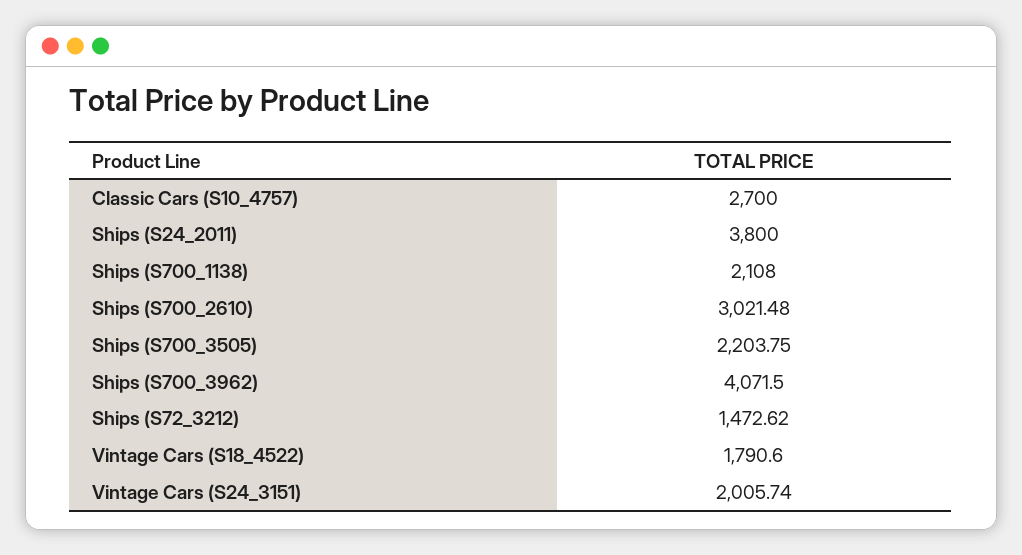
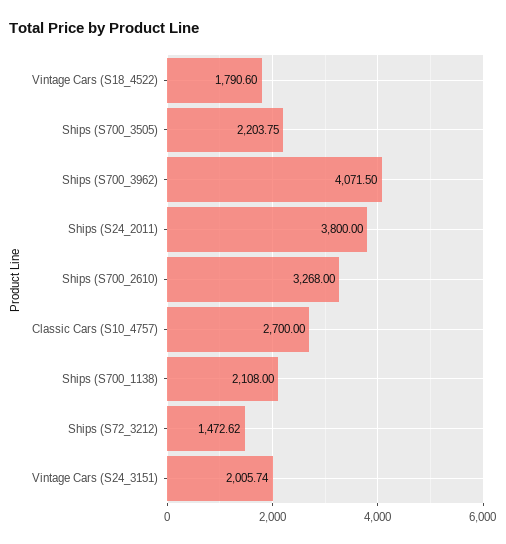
Ships (S700_2610): 3021.48 -> 3268

